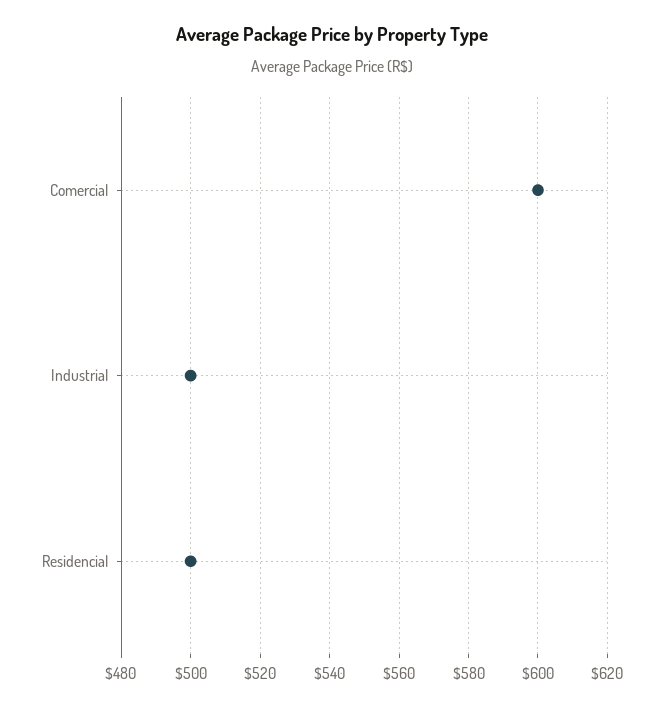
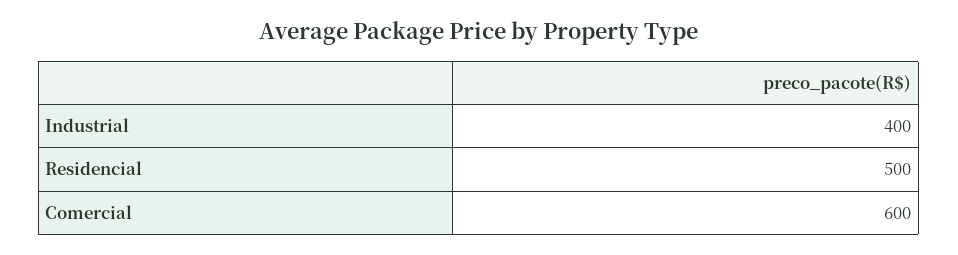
Industrial: 500 -> 400

